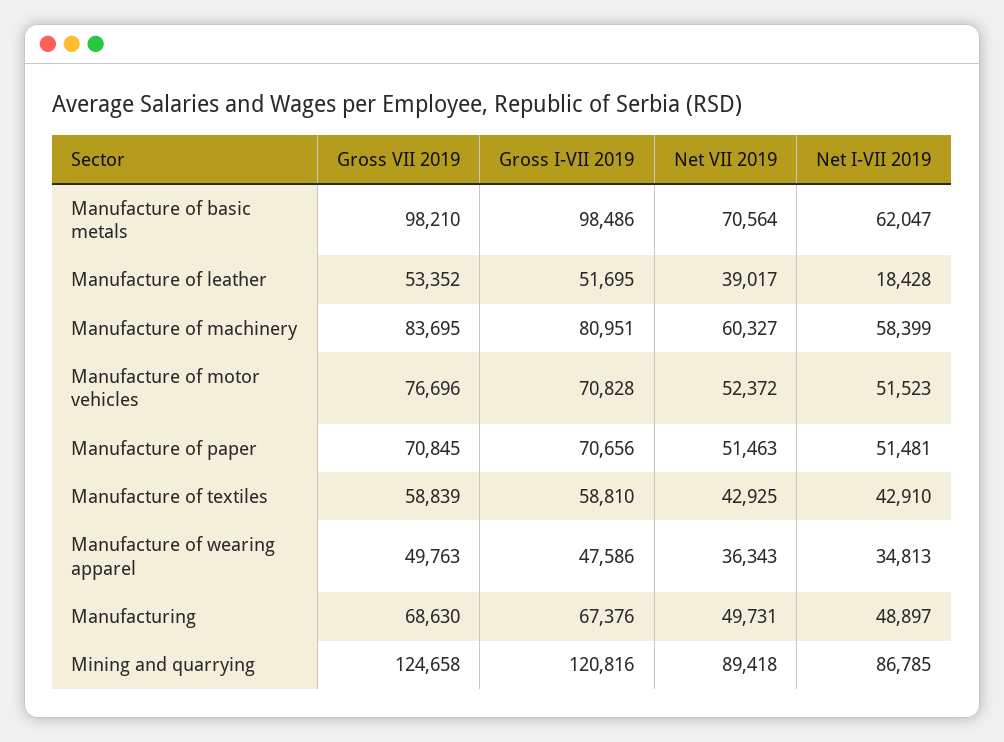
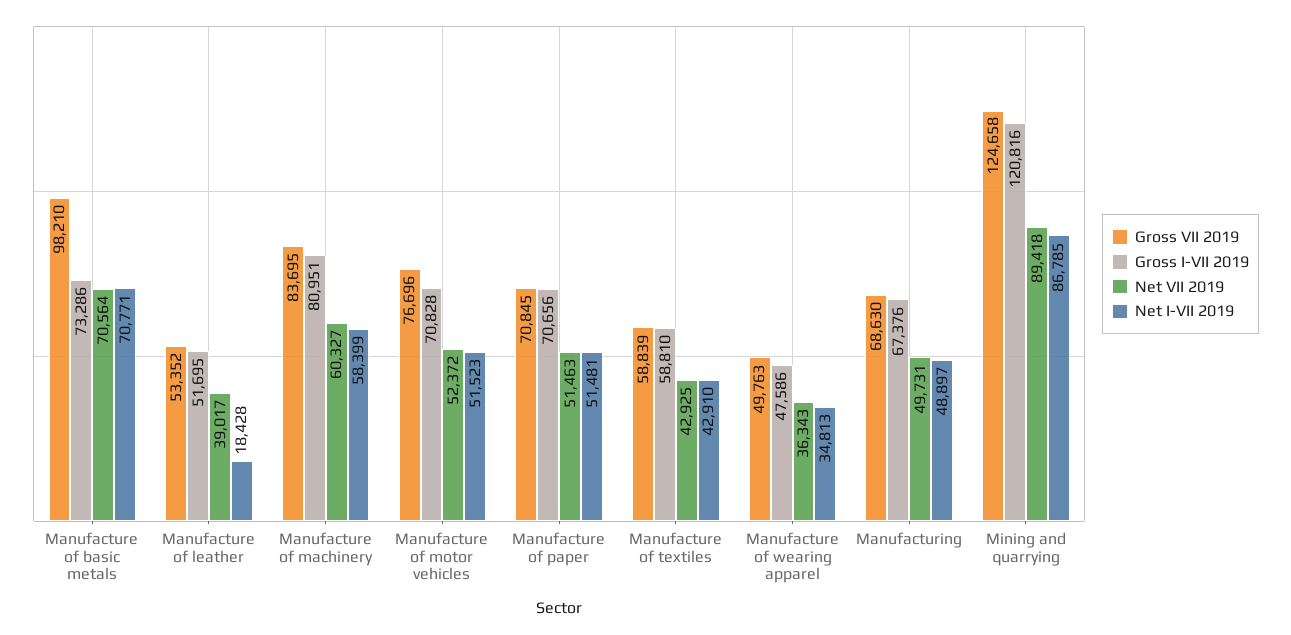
Gross I-VII 2019, Manufacture of basic metals: 98486 -> 73286
Net I-VII 2019, Manufacture of basic metals: 62047 -> 70771

